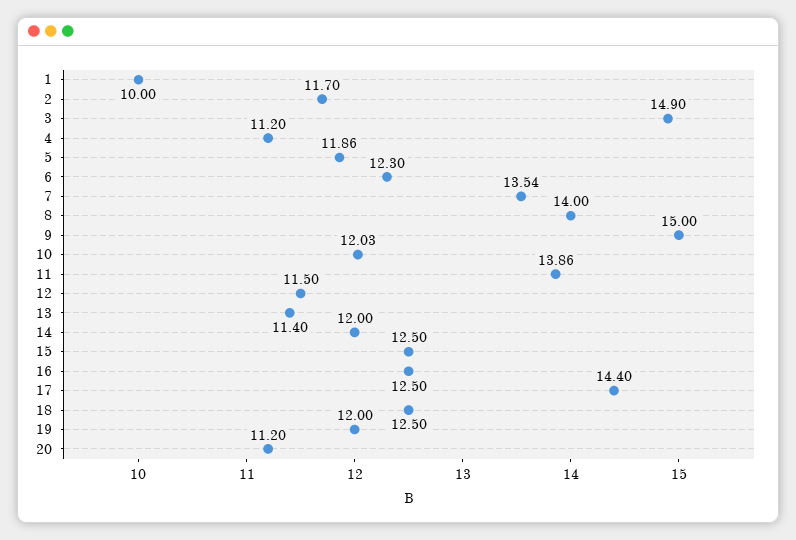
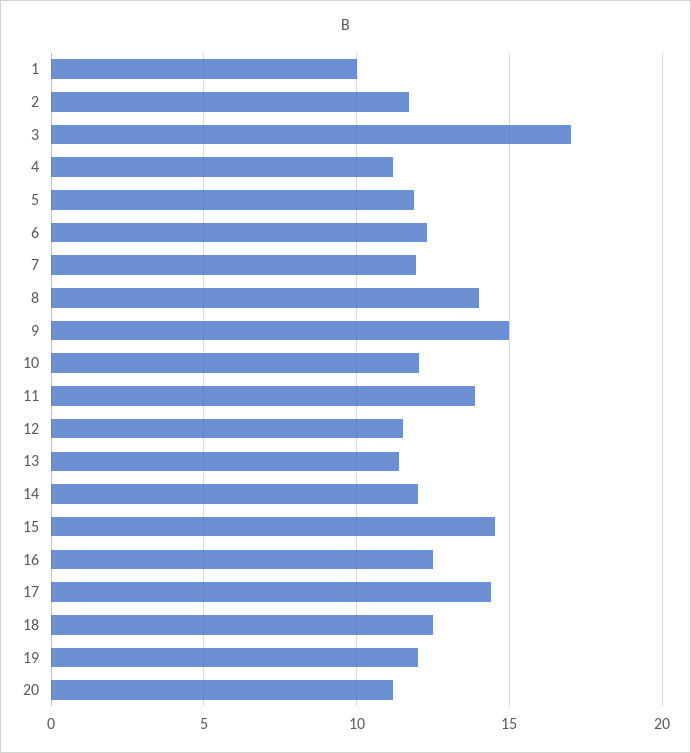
3: 14.9 -> 17
7: 13.54 -> 12
15: 12.5 -> 14.5

